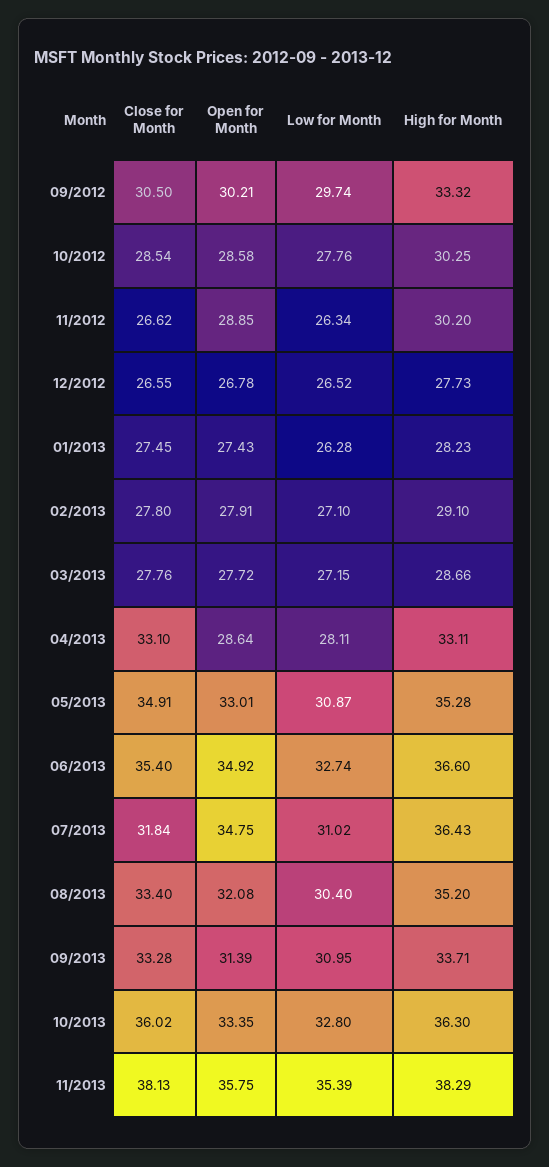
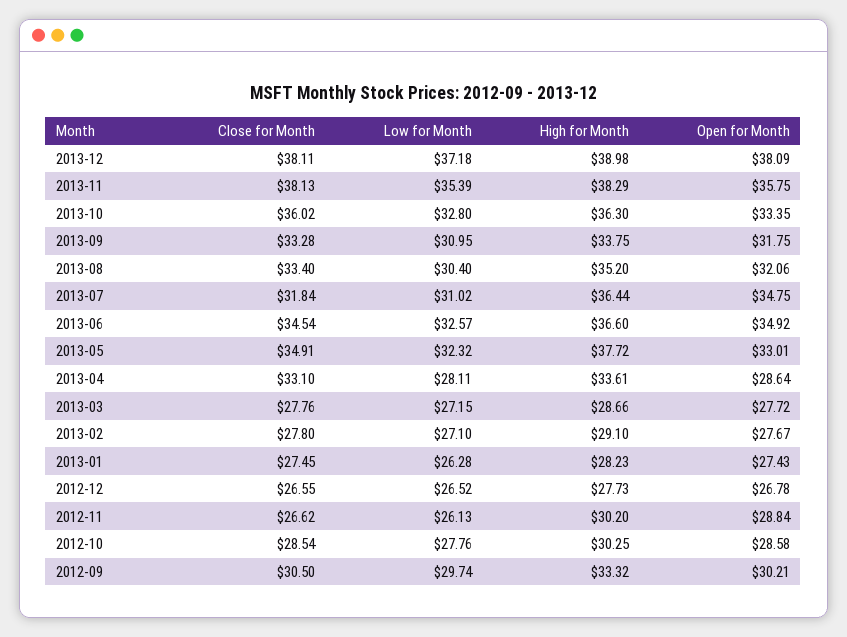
Open for Month, 11/2012: 28.85 -> 28.84
Low for Month, 11/2012: 26.34 -> 26.13
Open for Month, 02/2013: 27.91 -> 27.67
High for Month, 04/2013: 33.11 -> 33.61
Low for Month, 05/2013: 30.87 -> 32.32
High for Month, 05/2013: 35.28 -> 37.72
Close for Month, 06/2013: 35.4 -> 34.54
Low for Month, 06/2013: 32.74 -> 32.57
High for Month, 07/2013: 36.43 -> 36.44
Open for Month, 08/2013: 32.08 -> 32.06
Open for Month, 09/2013: 31.39 -> 31.75
High for Month, 09/2013: 33.71 -> 33.75
Close for Month, 2013-12: none -> 38.11
Low for Month, 2013-12: none -> 37.18
High for Month, 2013-12: none -> 38.98
Open for Month, 2013-12: none -> 38.09

